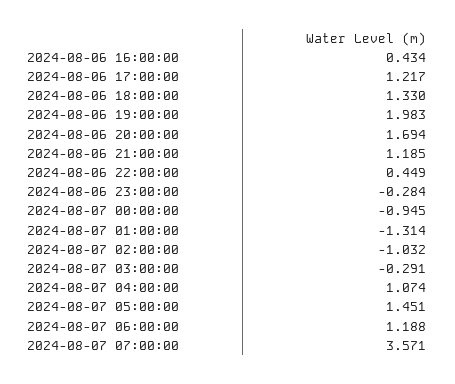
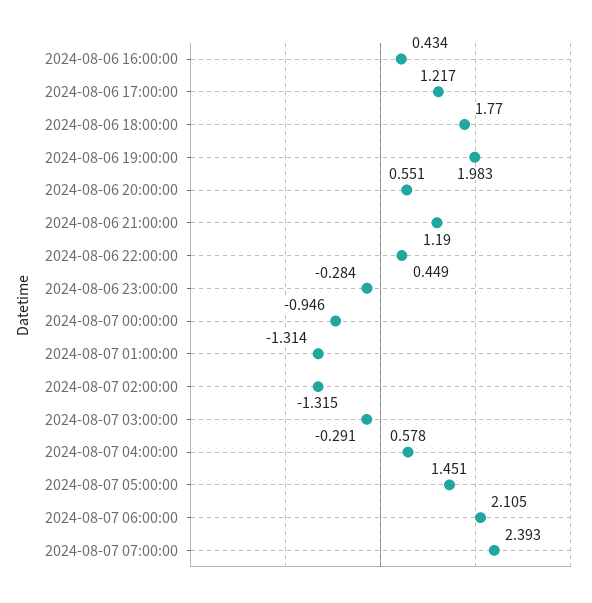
2024-08-06 18:00:00: 1.33 -> 1.77
2024-08-06 20:00:00: 1.694 -> 0.551
2024-08-06 21:00:00: 1.185 -> 1.19
2024-08-07 00:00:00: -0.945 -> -0.946
2024-08-07 02:00:00: -1.032 -> -1.315
2024-08-07 04:00:00: 1.074 -> 0.578
2024-08-07 06:00:00: 1.188 -> 2.105
2024-08-07 07:00:00: 3.571 -> 2.393

